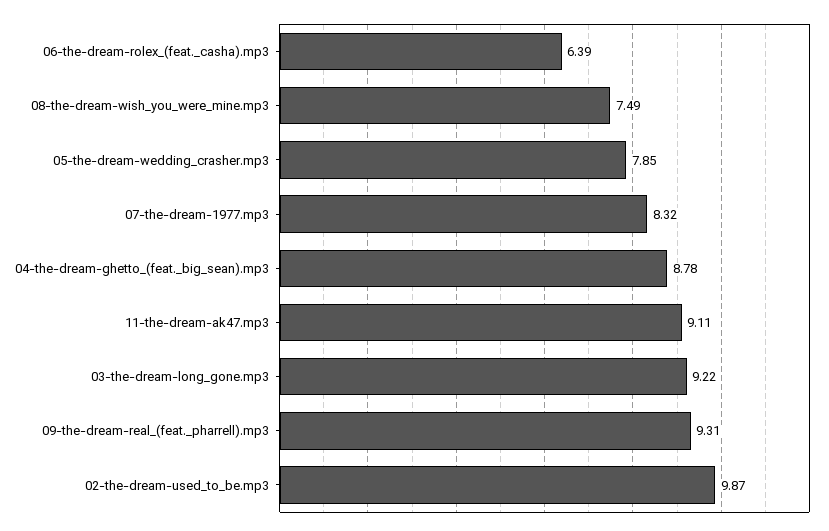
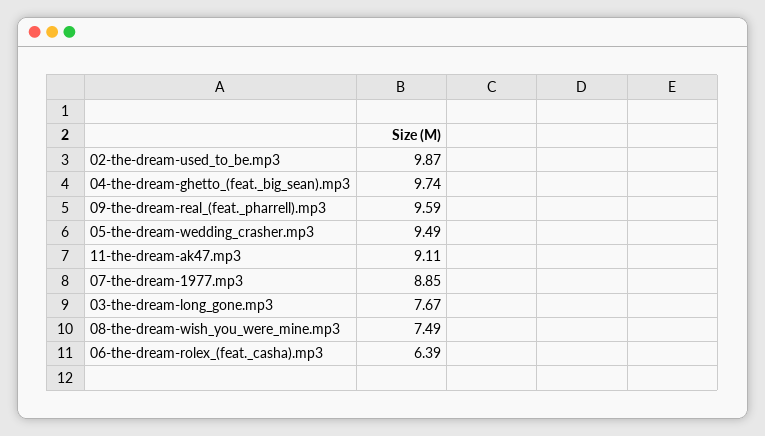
05-the-dream-wedding_crasher.mp3: 7.85 -> 9.49
07-the-dream-1977.mp3: 8.32 -> 8.85
04-the-dream-ghetto_(feat._big_sean).mp3: 8.78 -> 9.74
03-the-dream-long_gone.mp3: 9.22 -> 7.67
09-the-dream-real_(feat._pharrell).mp3: 9.31 -> 9.59

